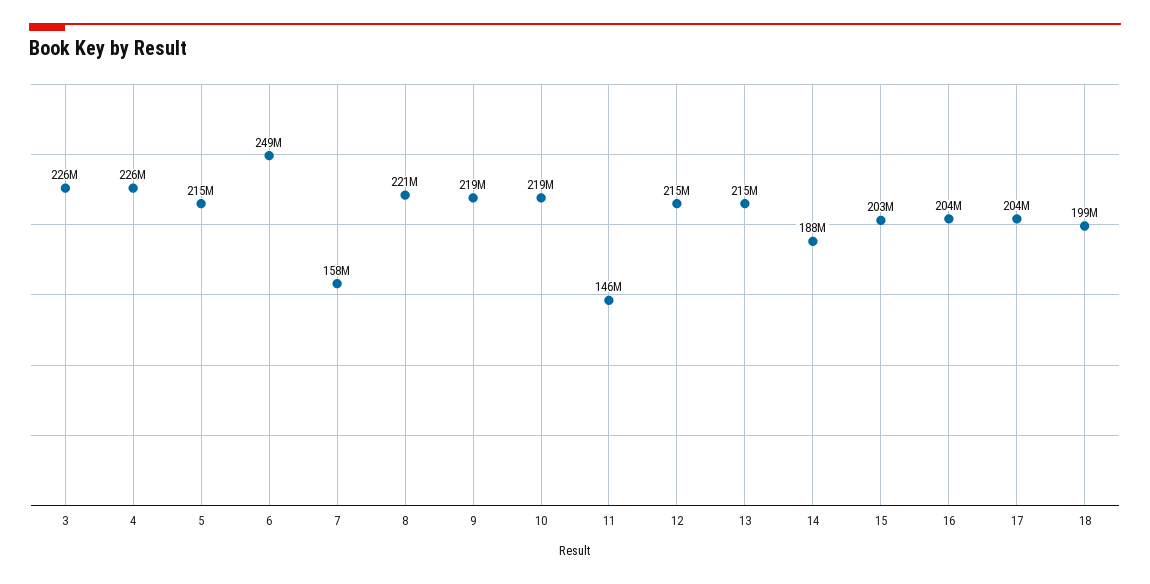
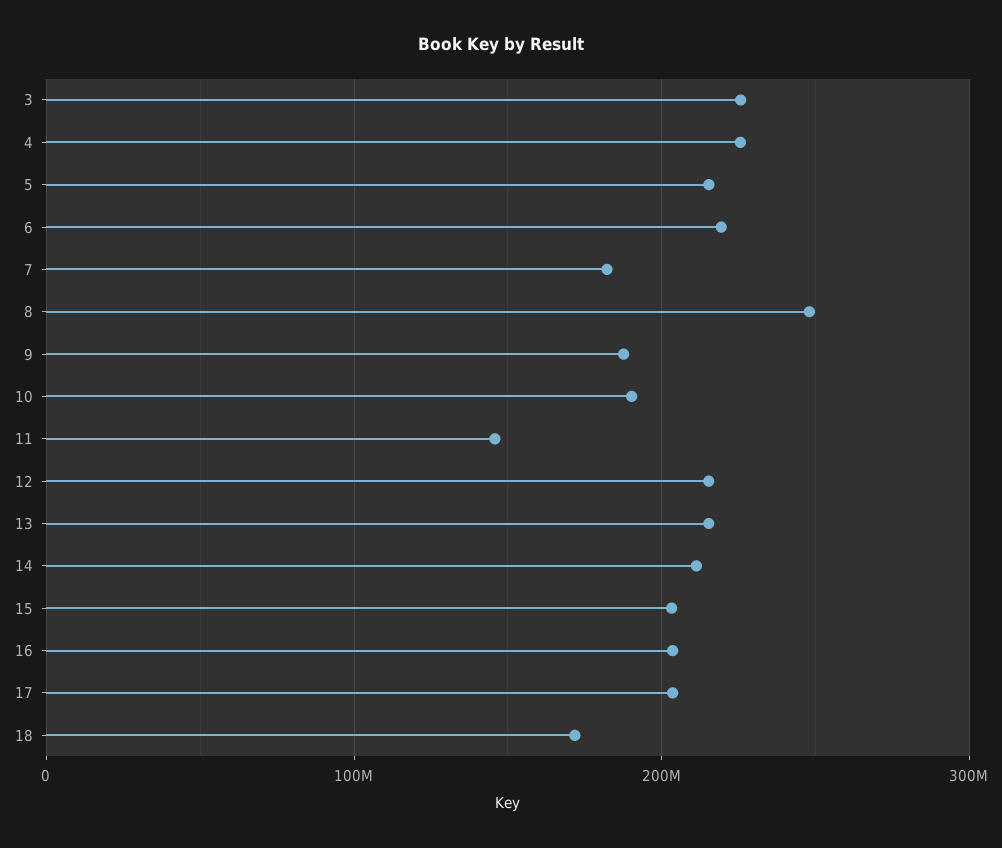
6: 249000000 -> 220000000
7: 158000000 -> 180000000
8: 221000000 -> 250000000
9: 219000000 -> 190000000
10: 219000000 -> 190000000
14: 188000000 -> 210000000
18: 199000000 -> 170000000

